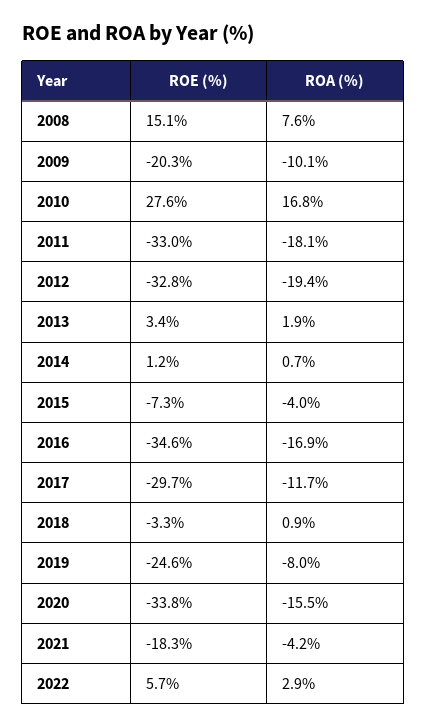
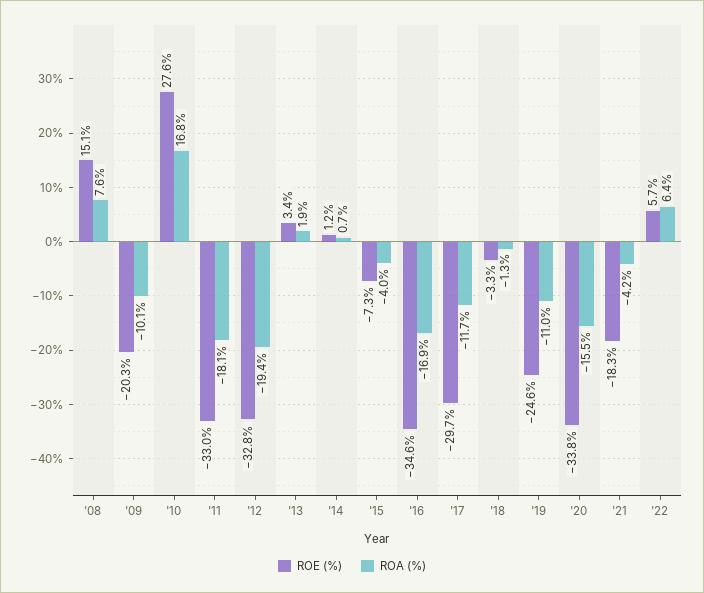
ROA (%), 2018: 0.9 -> -1.3
ROA (%), 2019: -8 -> -11
ROA (%), 2022: 2.9 -> 6.4

